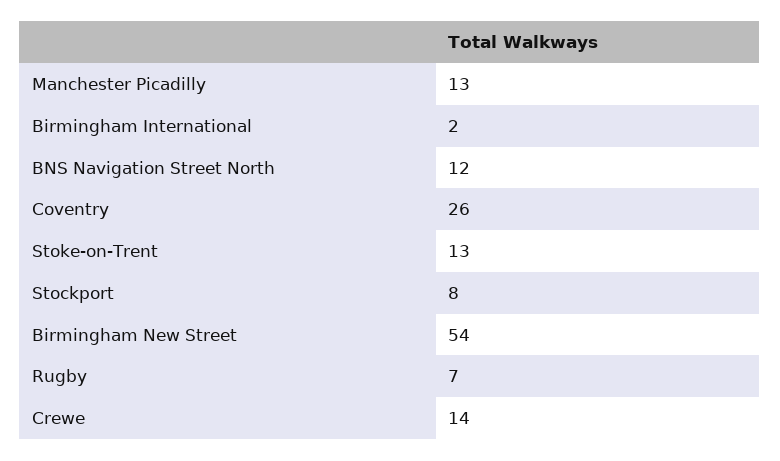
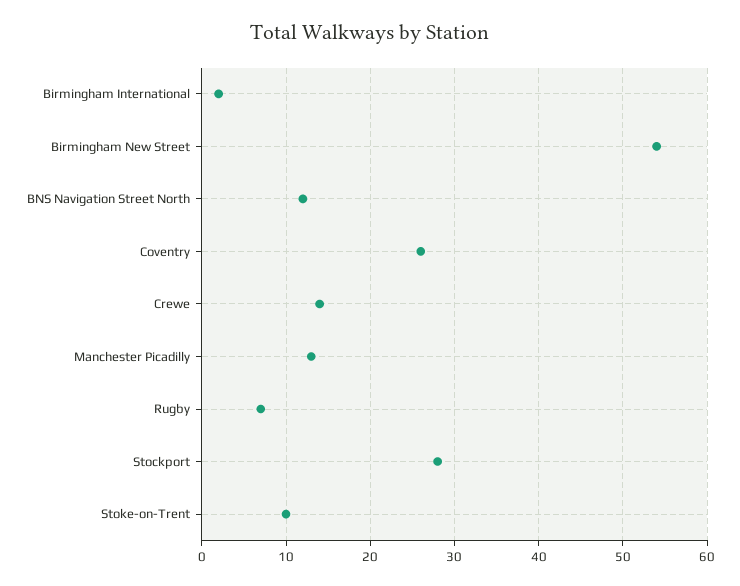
Stoke-on-Trent: 13 -> 10
Stockport: 8 -> 28

